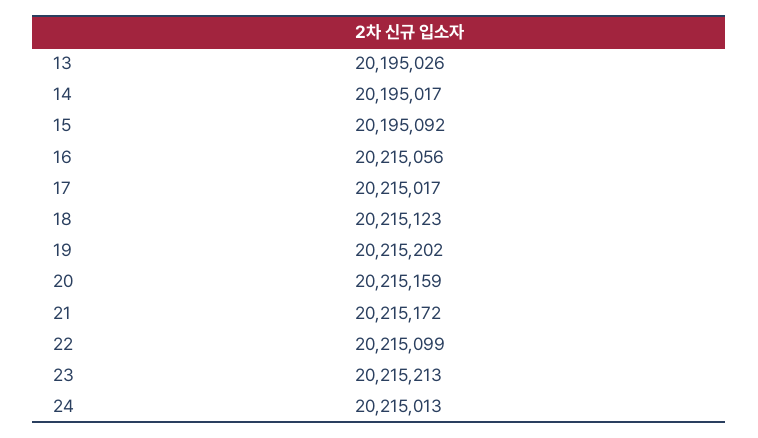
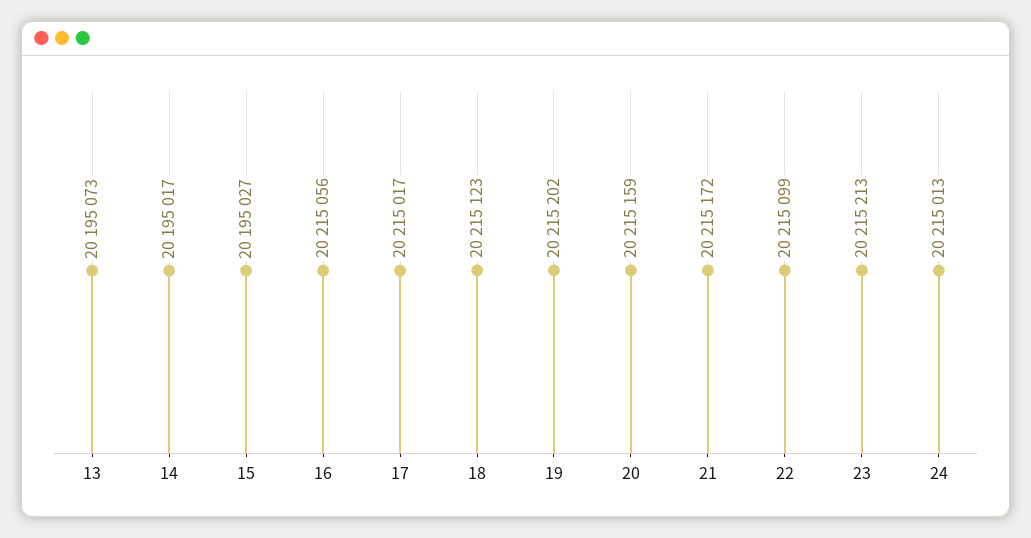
13: 20195026 -> 20195073
15: 20195092 -> 20195027

